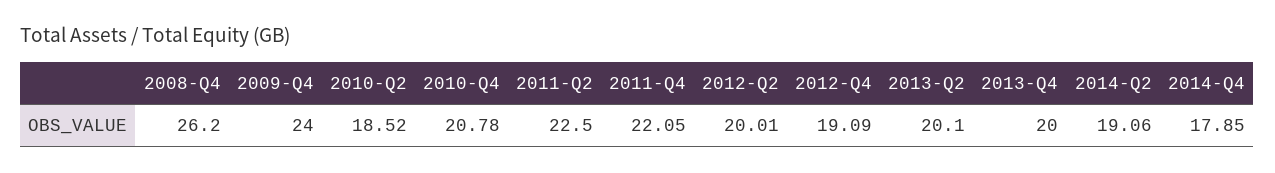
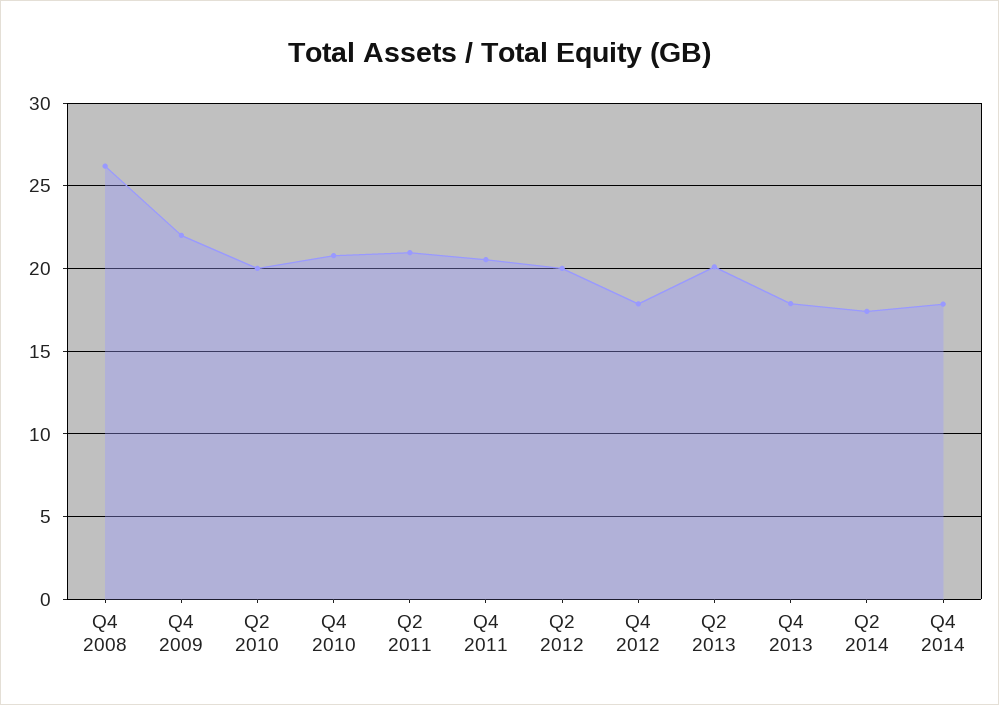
2009-Q4: 24 -> 22
2010-Q2: 18.52 -> 20
2011-Q2: 22.5 -> 21
2011-Q4: 22.05 -> 20.5
2012-Q4: 19.09 -> 18
2013-Q4: 20 -> 18
2014-Q2: 19.06 -> 17.5

